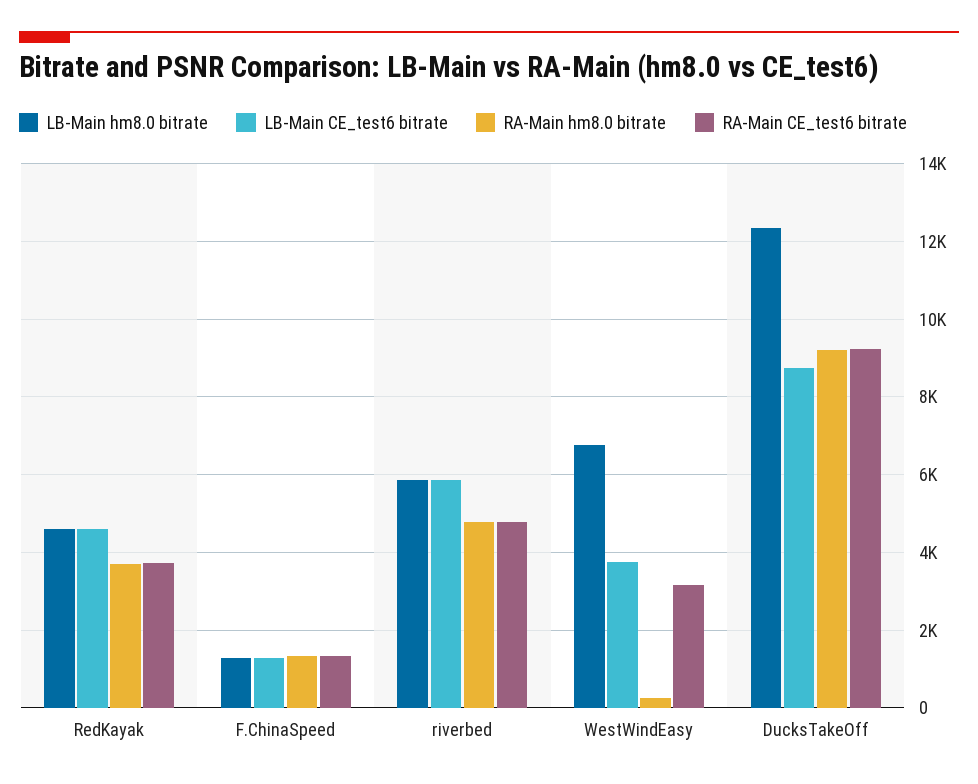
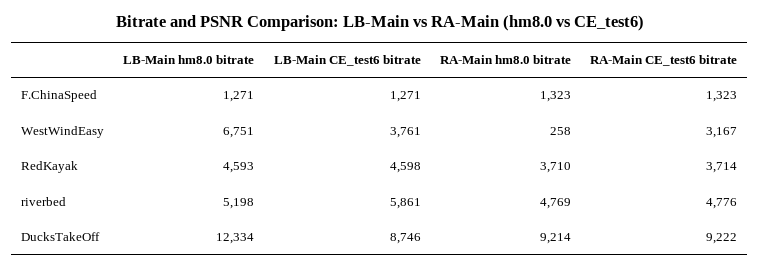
LB-Main hm8.0 bitrate, riverbed: 5800 -> 5198

